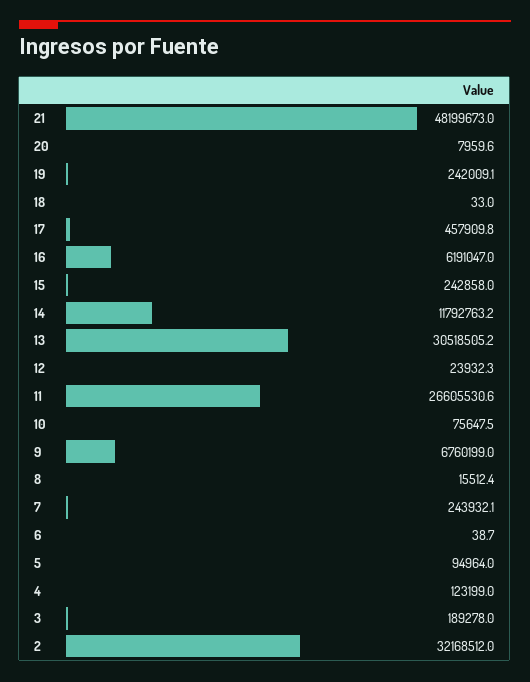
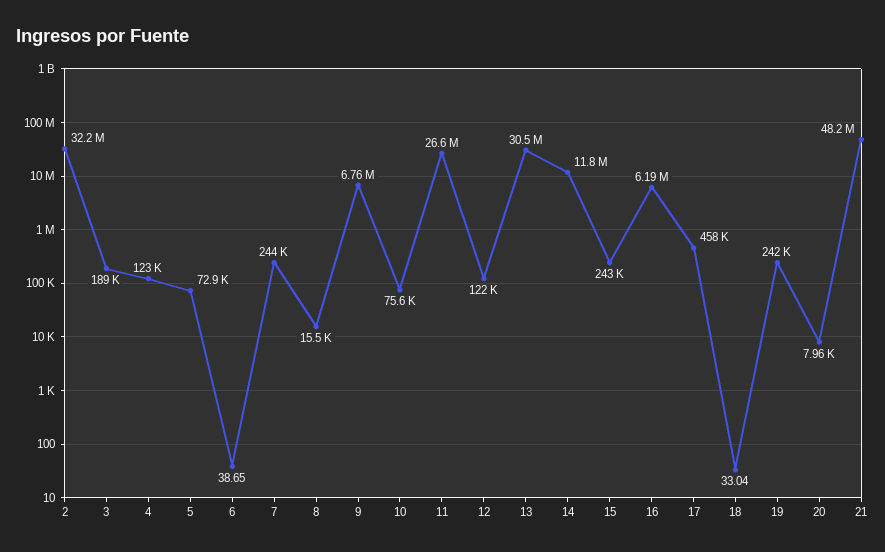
12: 23932.3 -> 122000
5: 94964 -> 72900

